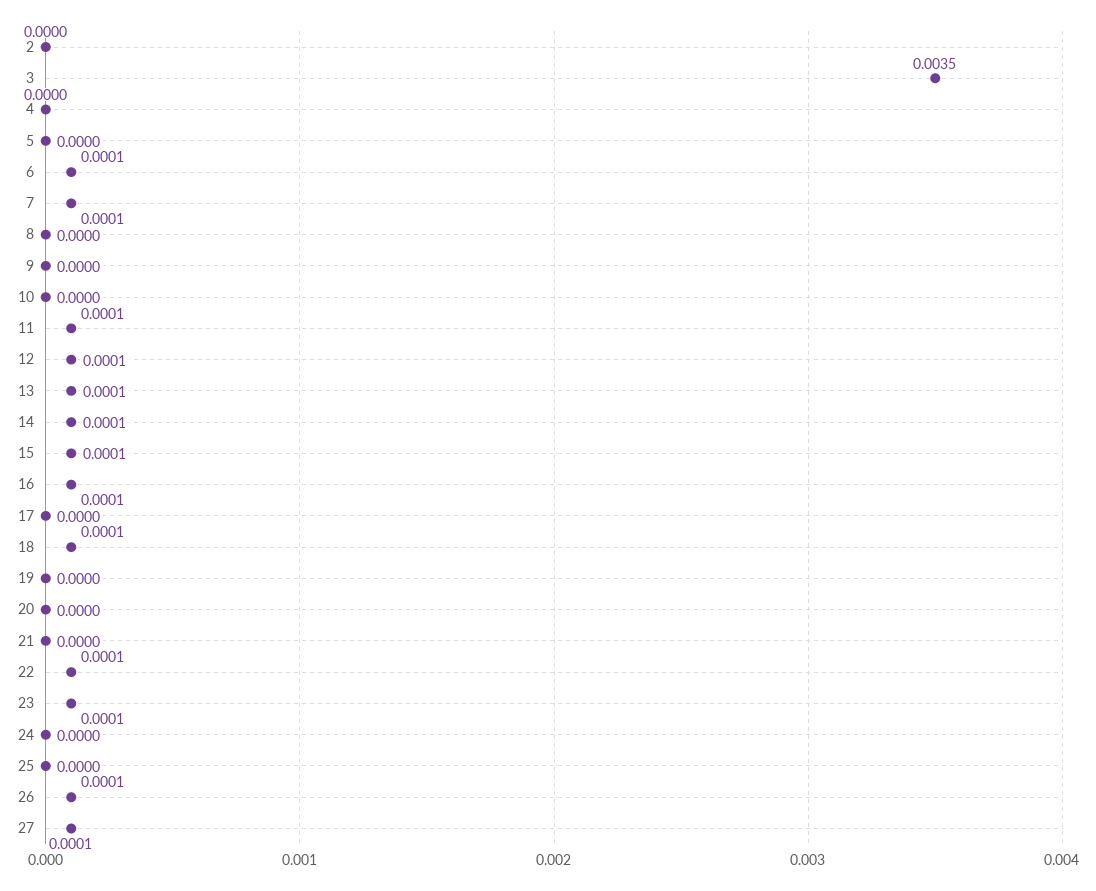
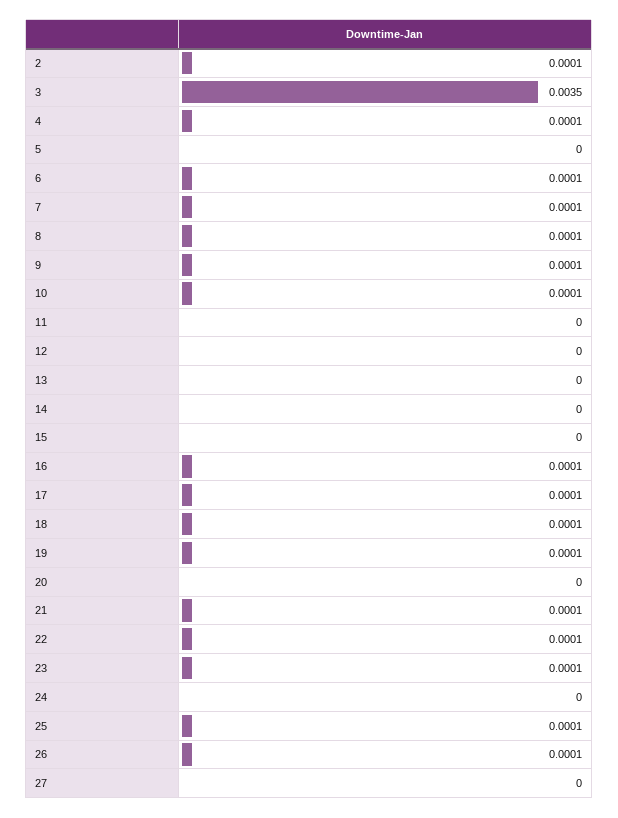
2: 0 -> 0.0001
4: 0 -> 0.0001
8: 0 -> 0.0001
9: 0 -> 0.0001
10: 0 -> 0.0001
11: 0.0001 -> 0
12: 0.0001 -> 0
13: 0.0001 -> 0
14: 0.0001 -> 0
15: 0.0001 -> 0
17: 0 -> 0.0001
19: 0 -> 0.0001
21: 0 -> 0.0001
25: 0 -> 0.0001
27: 0.0001 -> 0

